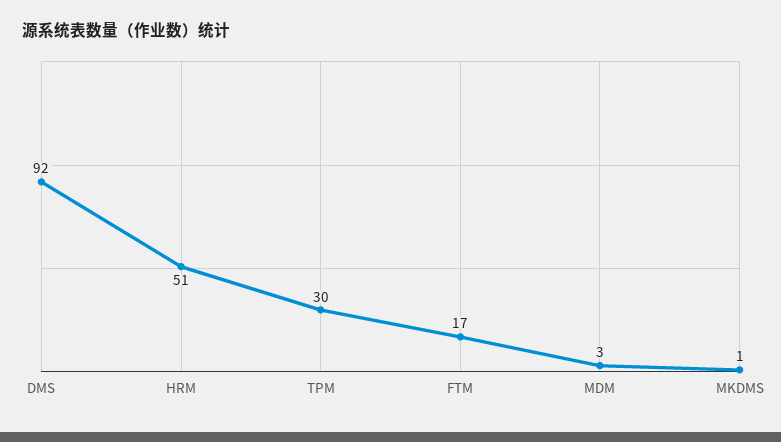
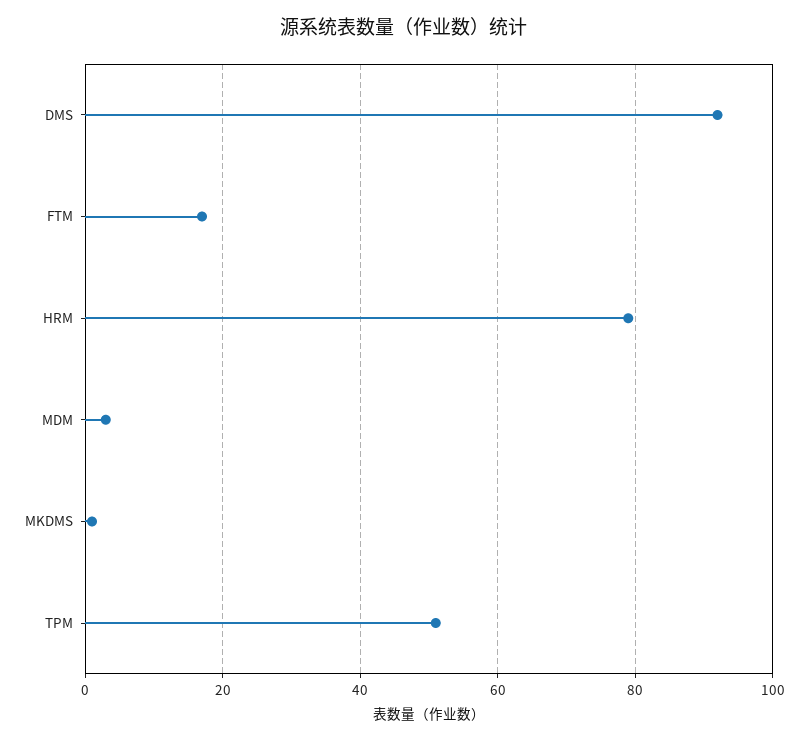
HRM: 51 -> 80
TPM: 30 -> 50

